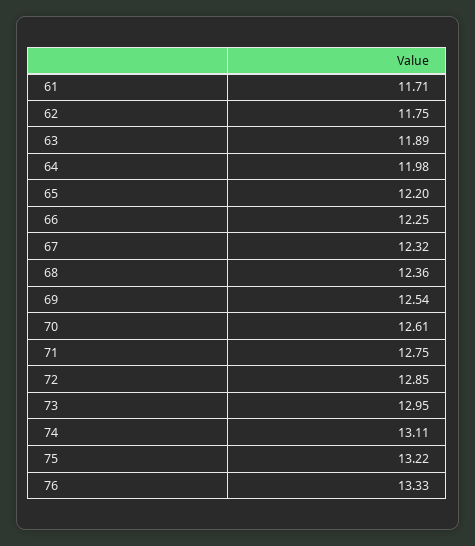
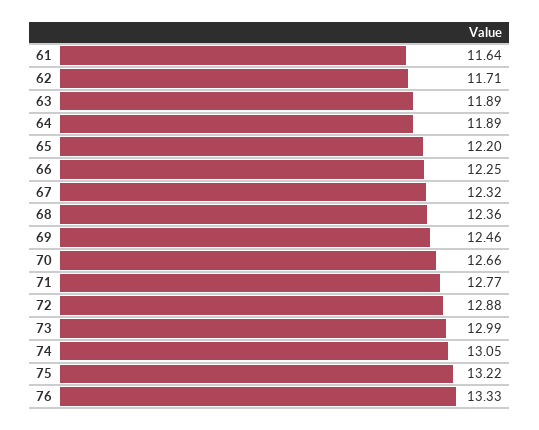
61: 11.71 -> 11.64
62: 11.75 -> 11.71
64: 11.98 -> 11.89
69: 12.54 -> 12.46
70: 12.61 -> 12.66
71: 12.75 -> 12.77
72: 12.85 -> 12.88
73: 12.95 -> 12.99
74: 13.11 -> 13.05

